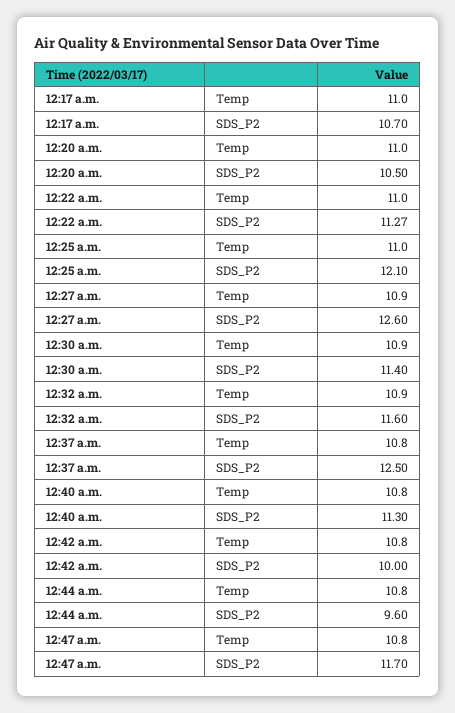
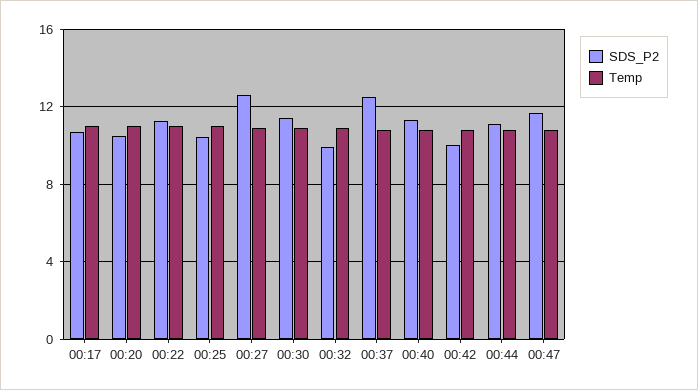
SDS_P2, 12:25 a.m.: 12.1 -> 10.5
SDS_P2, 12:32 a.m.: 11.6 -> 10
SDS_P2, 12:44 a.m.: 9.6 -> 11

